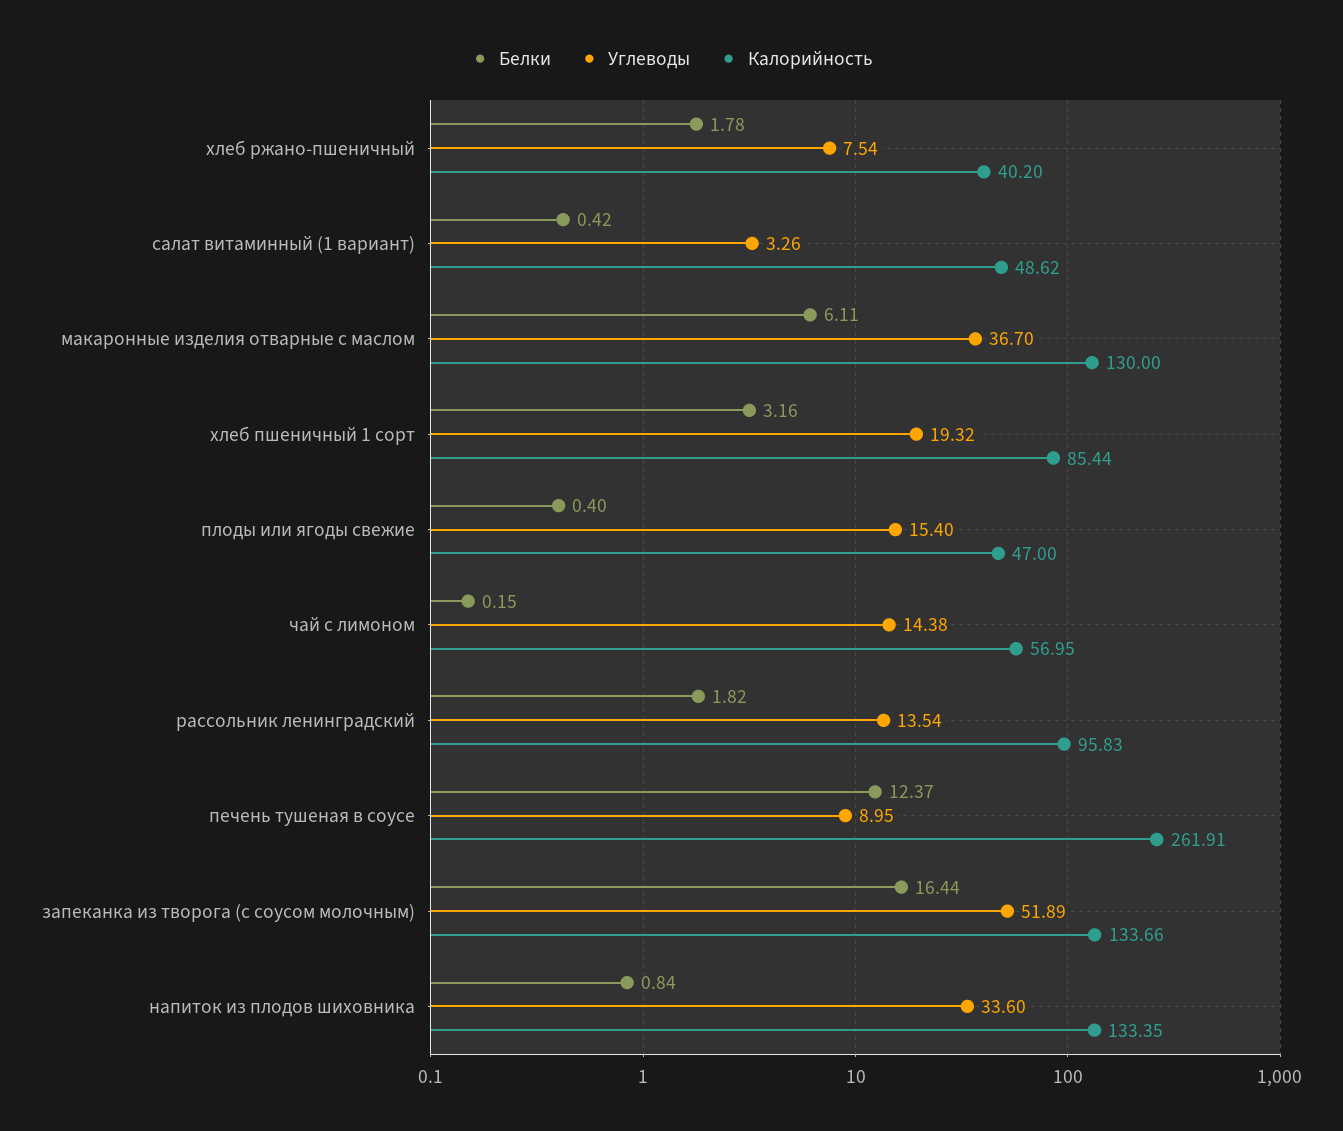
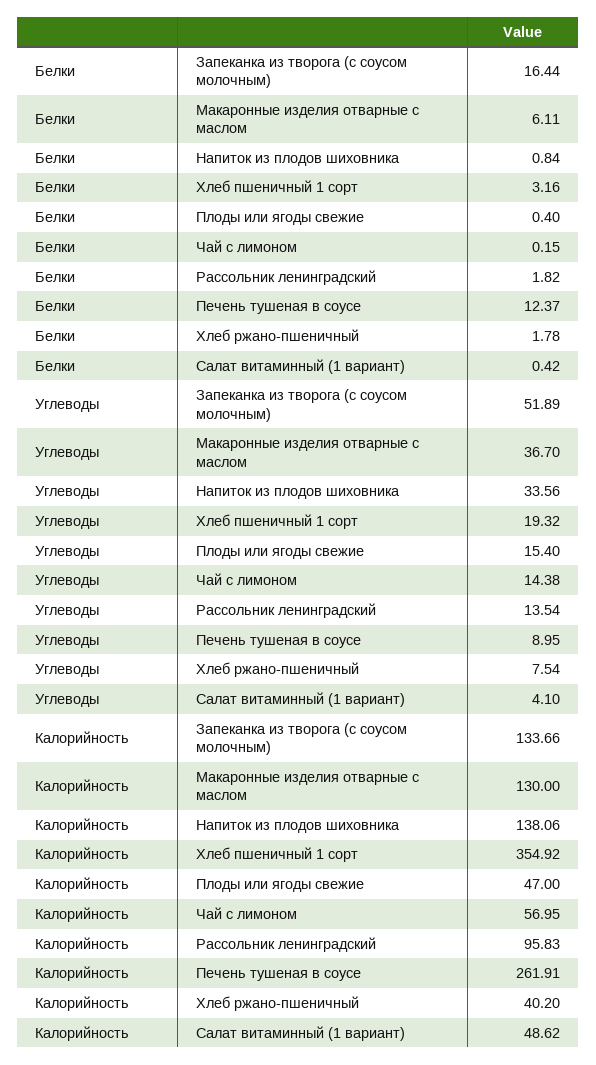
Углеводы, салат витаминный (1 вариант): 3.26 -> 4.1
Калорийность, хлеб пшеничный 1 сорт: 85.44 -> 354.92
Углеводы, напиток из плодов шиховника: 33.6 -> 33.56
Калорийность, напиток из плодов шиховника: 133.35 -> 138.06

